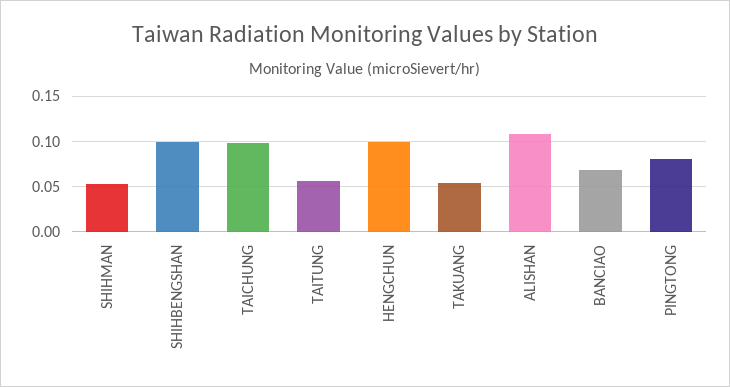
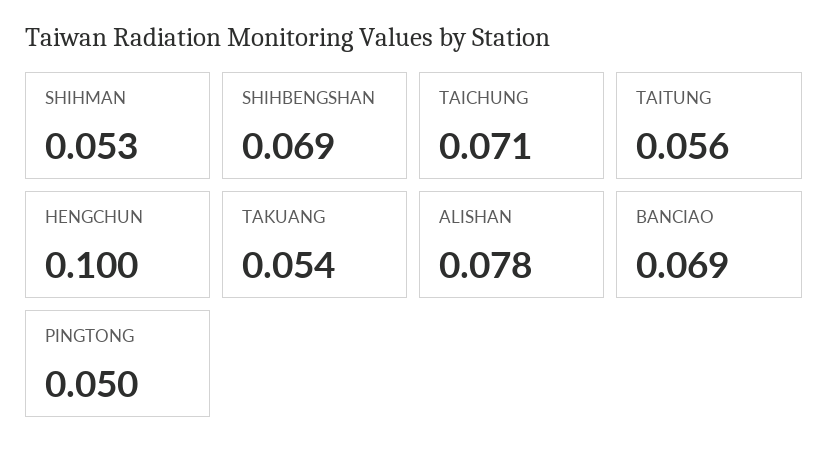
SHIHBENGSHAN: 0.1 -> 0.069
TAICHUNG: 0.1 -> 0.071
ALISHAN: 0.11 -> 0.078
PINGTONG: 0.08 -> 0.05

